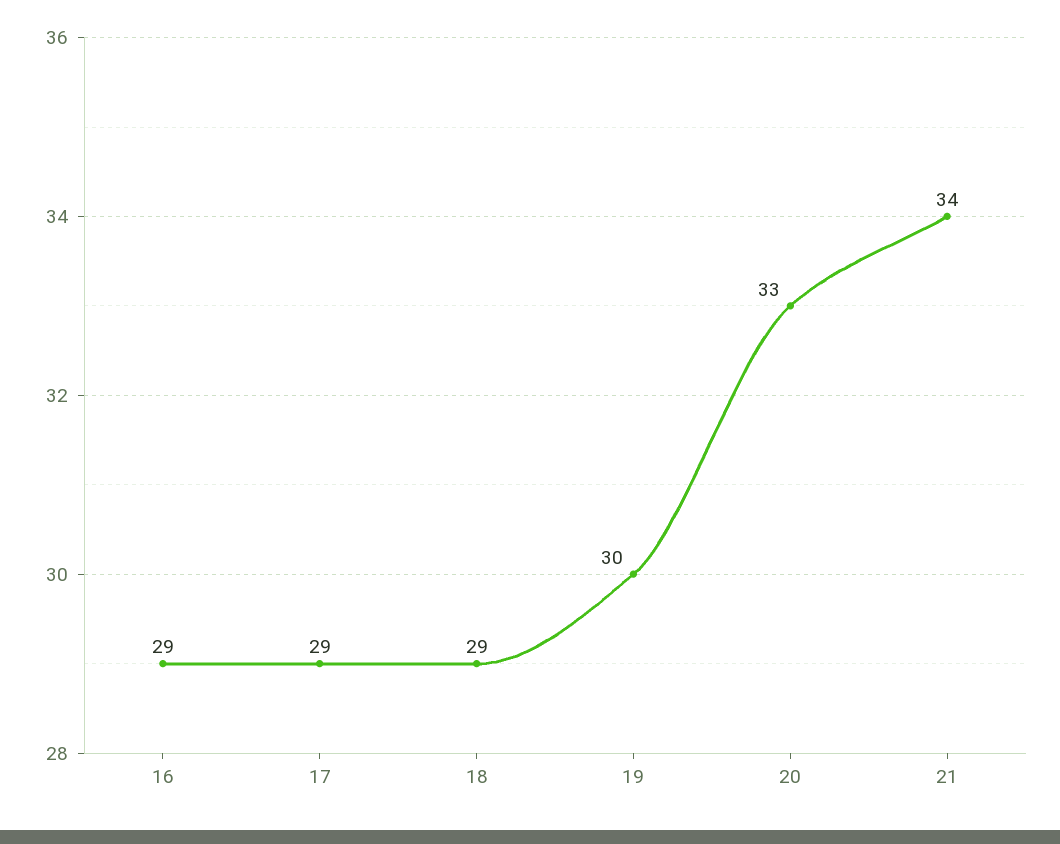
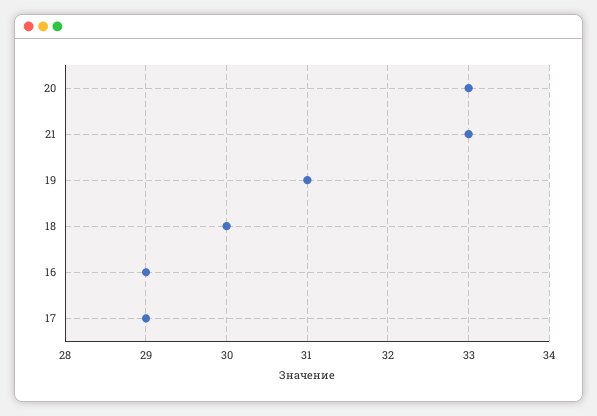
18: 29 -> 30
19: 30 -> 31
21: 34 -> 33

